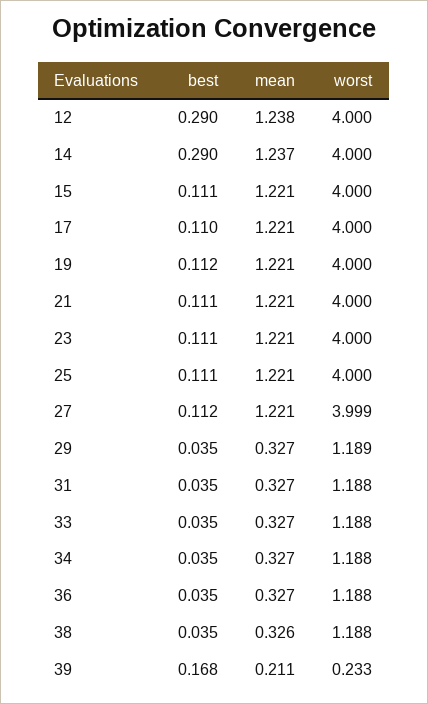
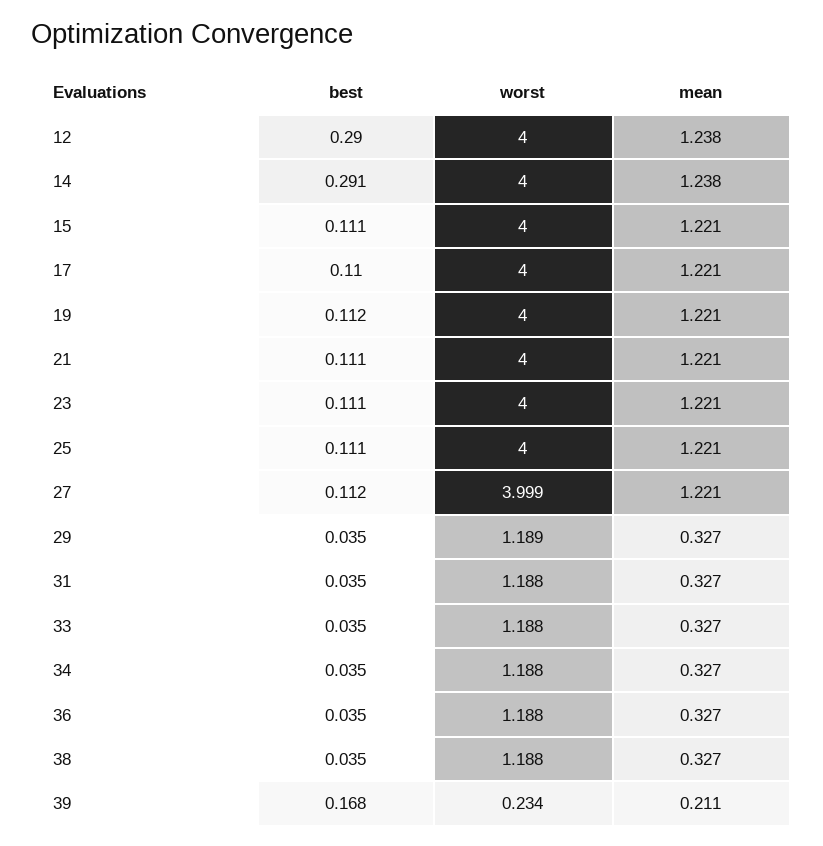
best, 14: 0.29 -> 0.291
mean, 14: 1.237 -> 1.238
mean, 38: 0.326 -> 0.327
worst, 39: 0.233 -> 0.234

